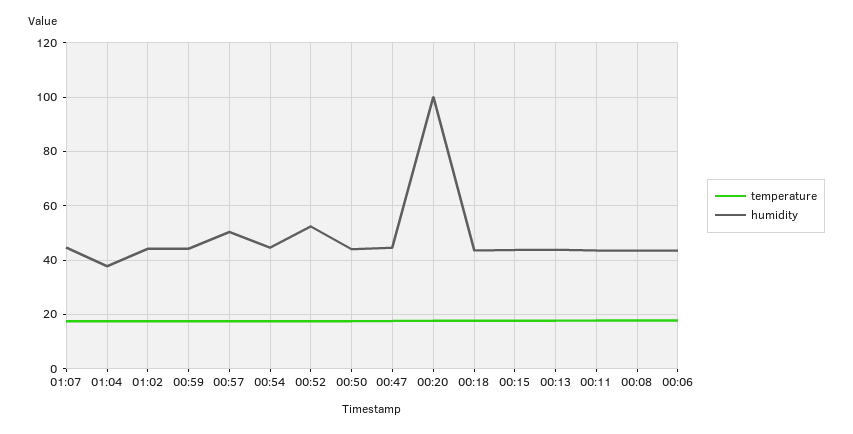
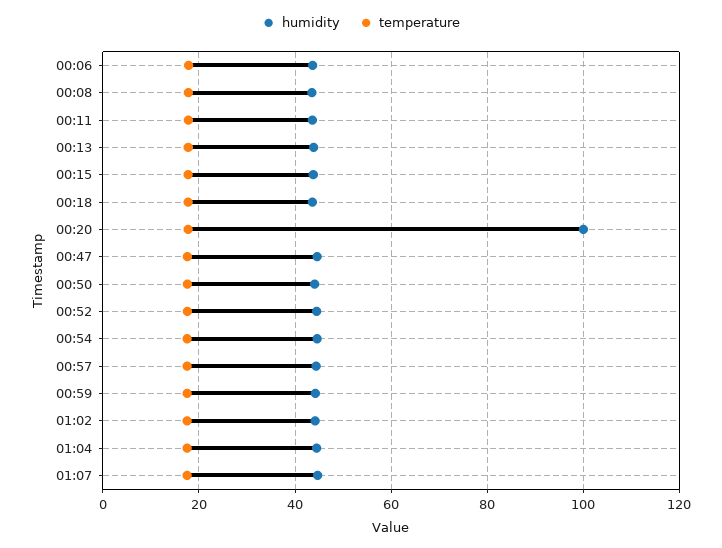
humidity, 01:04: 37.5 -> 44
humidity, 00:57: 50 -> 44
humidity, 00:52: 52.5 -> 44

